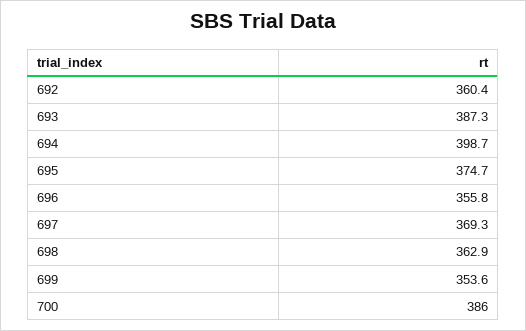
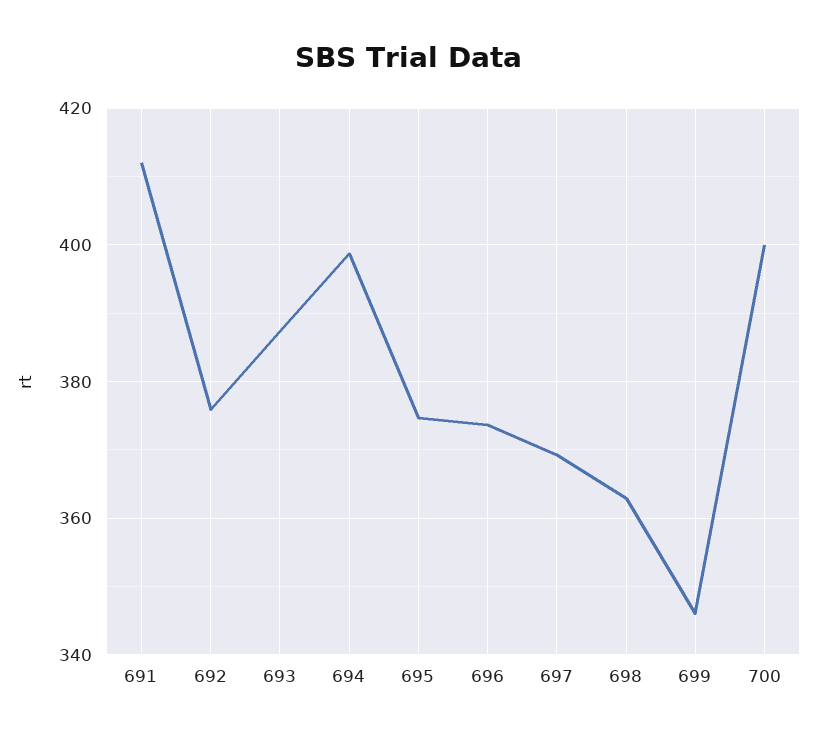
692: 360.4 -> 376
696: 355.8 -> 374
699: 353.6 -> 346
700: 386 -> 400
691: none -> 412

